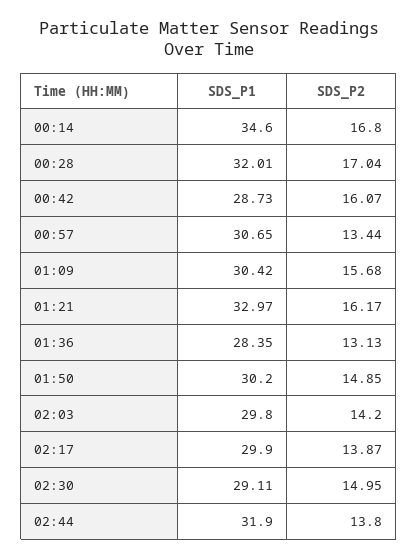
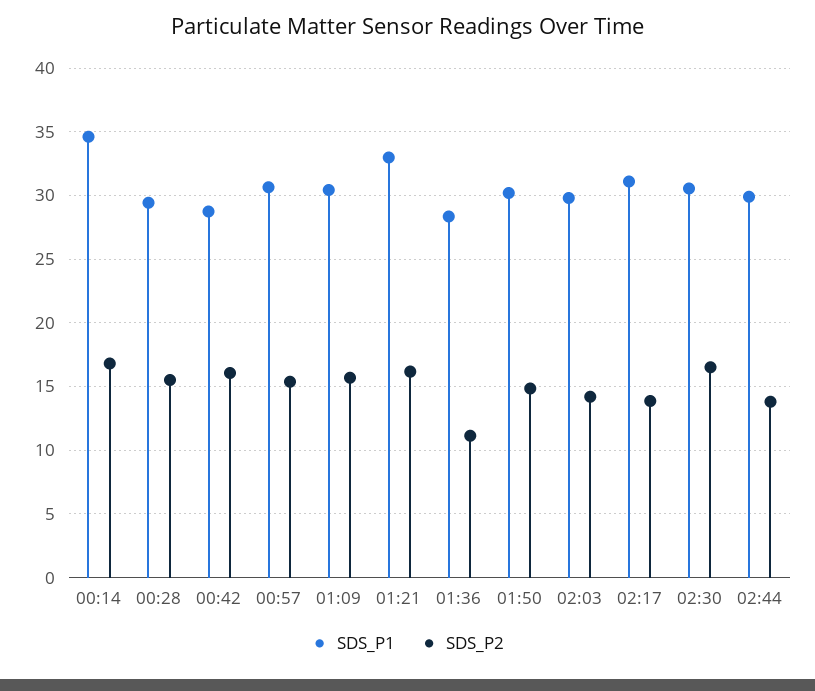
SDS_P1, 00:28: 32.01 -> 29.5
SDS_P2, 00:28: 17.04 -> 15.5
SDS_P2, 00:57: 13.44 -> 15.5
SDS_P2, 01:36: 13.13 -> 11
SDS_P1, 02:17: 29.9 -> 31
SDS_P1, 02:30: 29.11 -> 30.5
SDS_P2, 02:30: 14.95 -> 16.5
SDS_P1, 02:44: 31.9 -> 30

